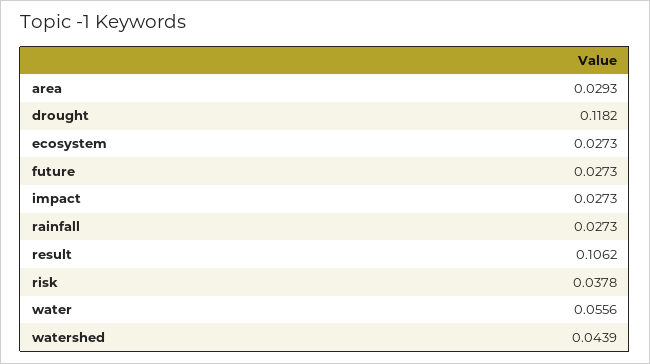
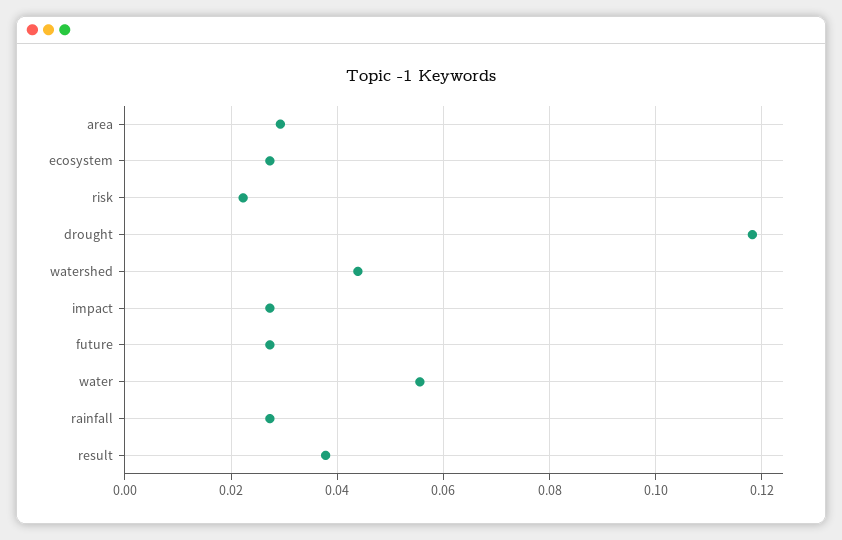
result: 0.1062 -> 0.038
risk: 0.0378 -> 0.022

